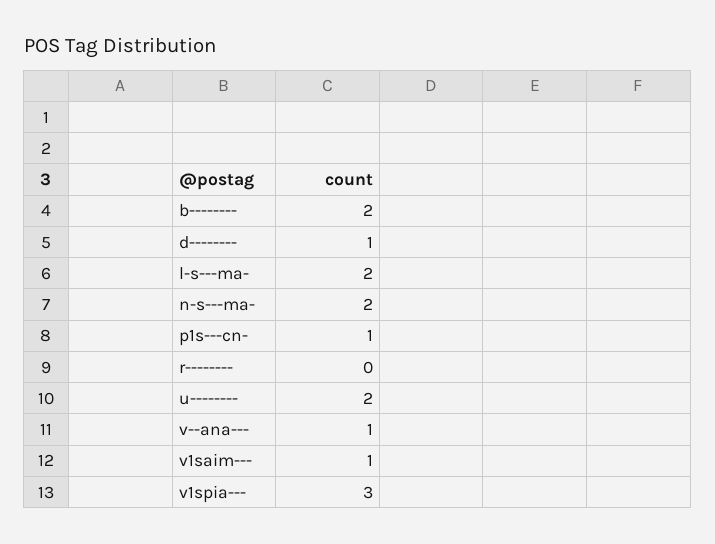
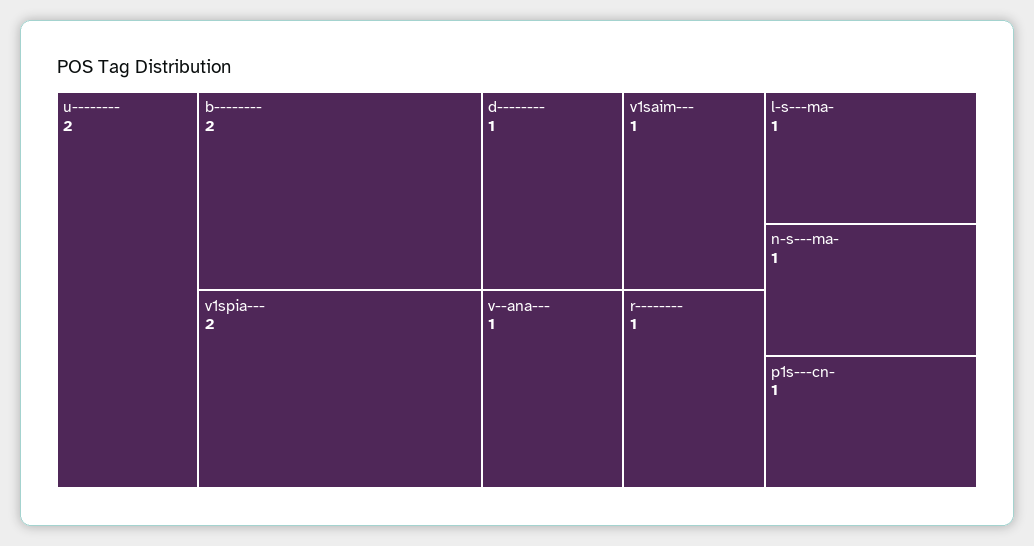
l-s---ma-: 2 -> 1
n-s---ma-: 2 -> 1
r--------: 0 -> 1
v1spia---: 3 -> 2

